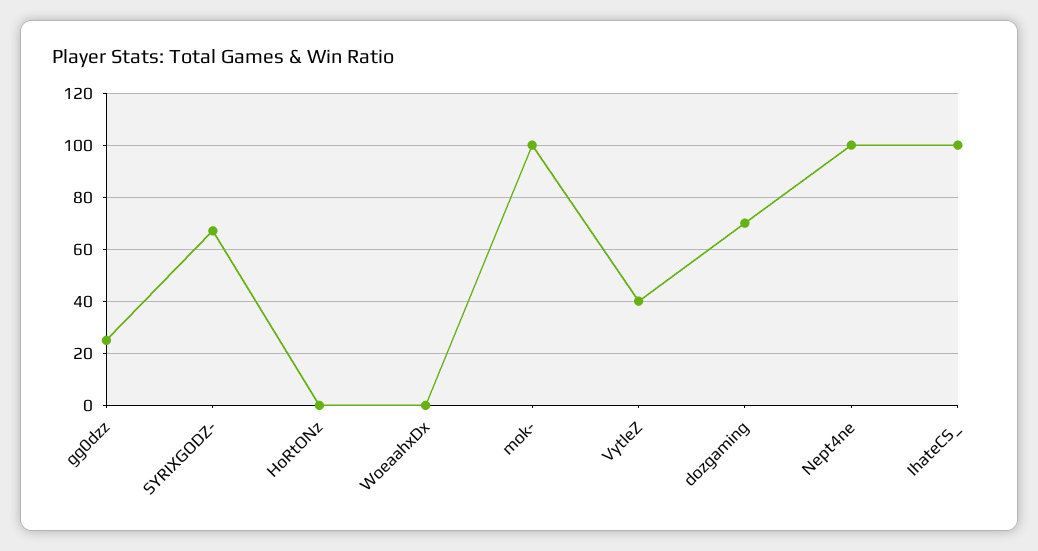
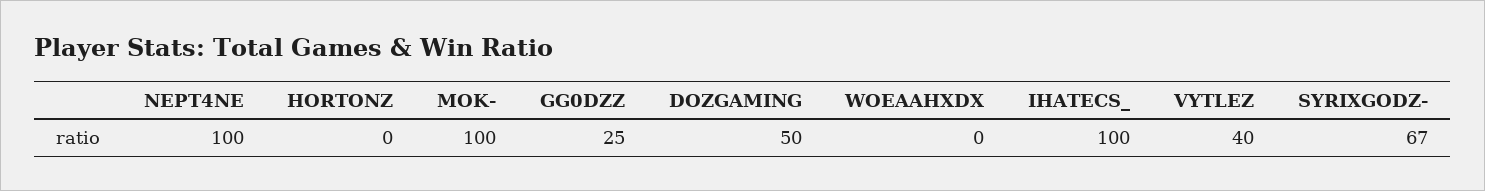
dozgaming: 70 -> 50

